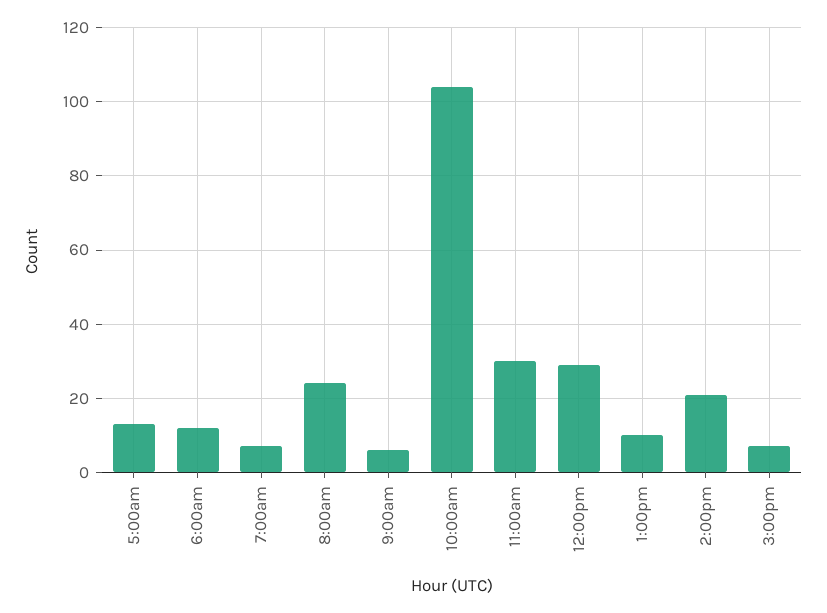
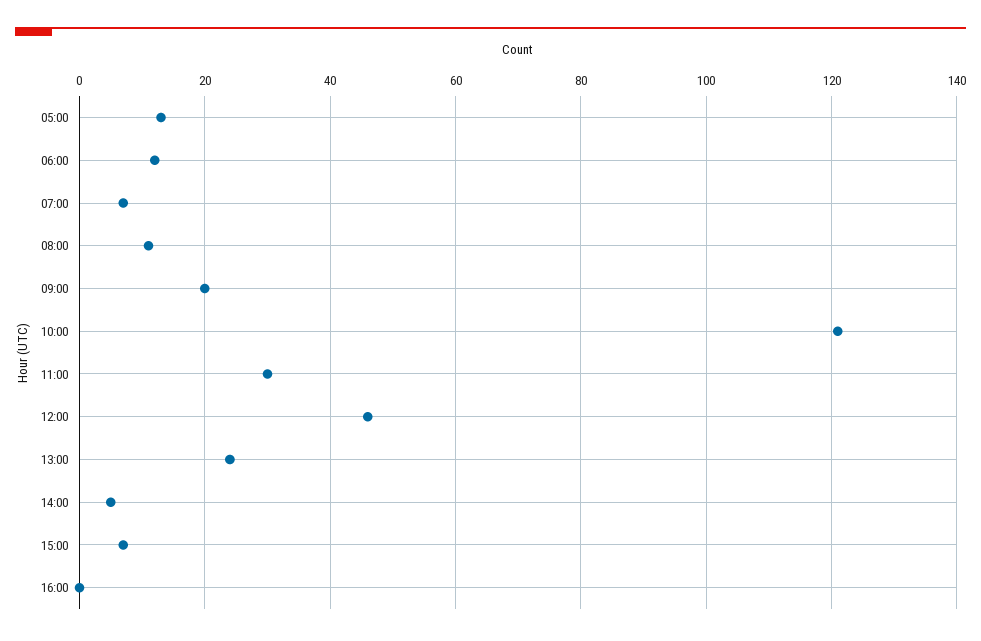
8:00am: 25 -> 10
9:00am: 5 -> 20
10:00am: 105 -> 120
12:00pm: 30 -> 45
1:00pm: 10 -> 25
2:00pm: 20 -> 5
16:00: none -> 0

